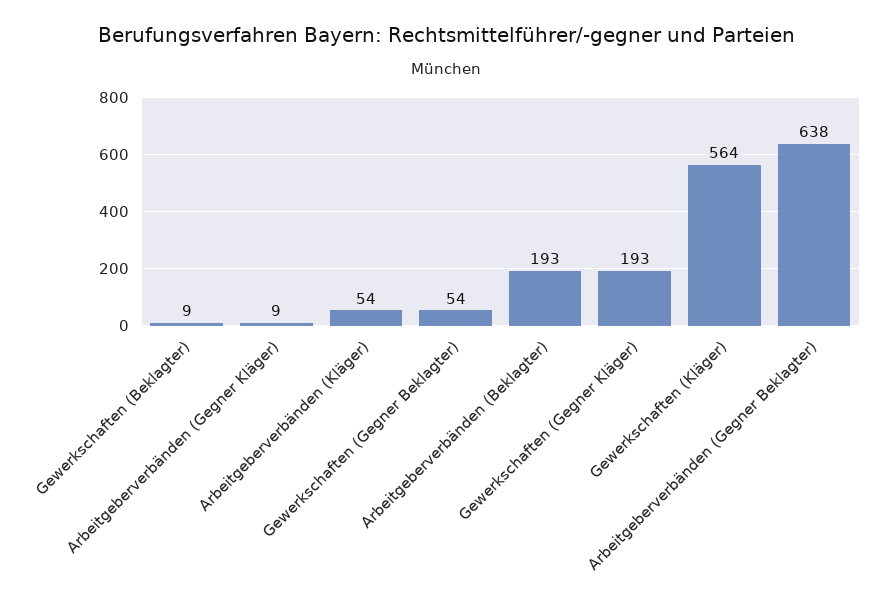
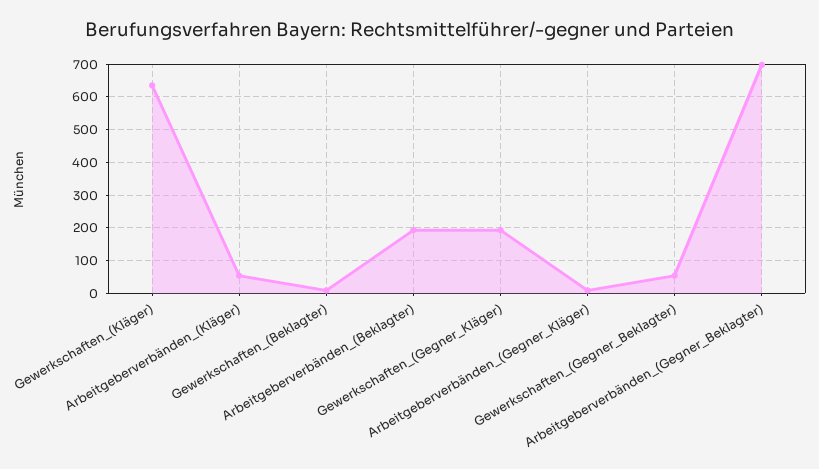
Gewerkschaften (Kläger): 564 -> 640
Arbeitgeberverbänden (Gegner Beklagter): 638 -> 700

